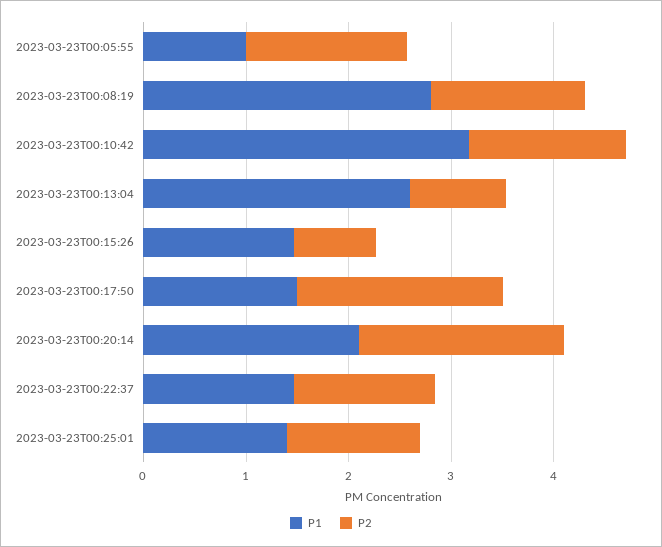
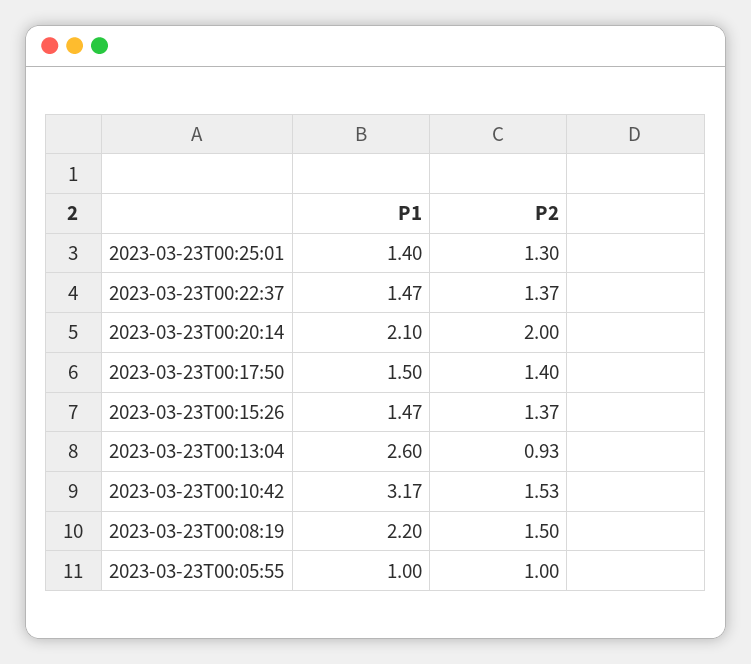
P2, 2023-03-23T00:05:55: 1.6 -> 1
P1, 2023-03-23T00:08:19: 2.8 -> 2.2
P2, 2023-03-23T00:15:26: 0.8 -> 1.37
P2, 2023-03-23T00:17:50: 2 -> 1.4

